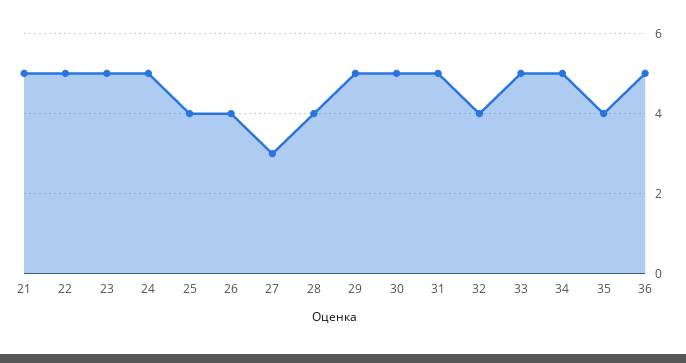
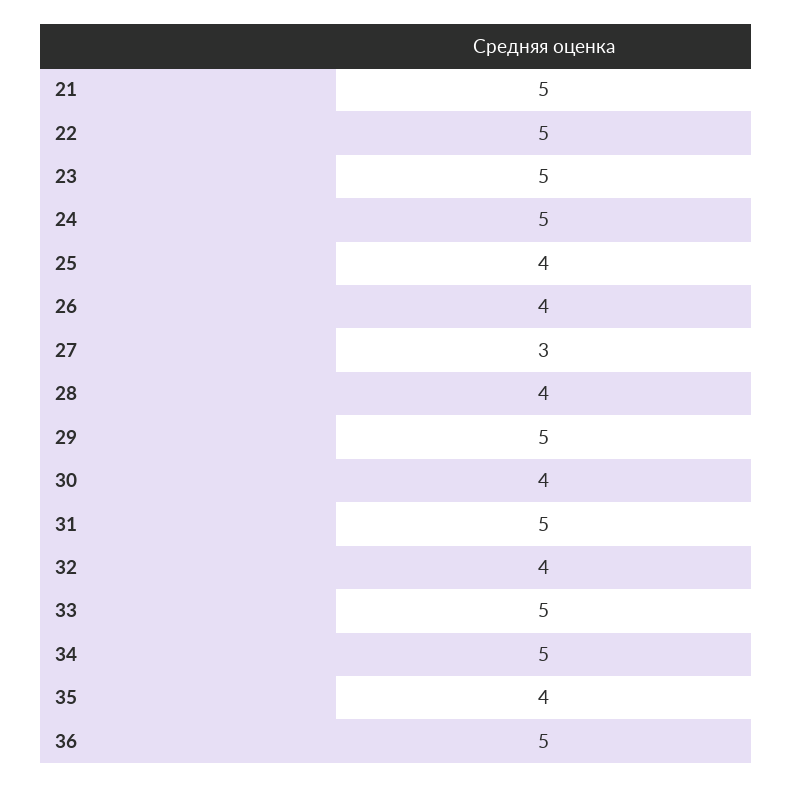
30: 5 -> 4

